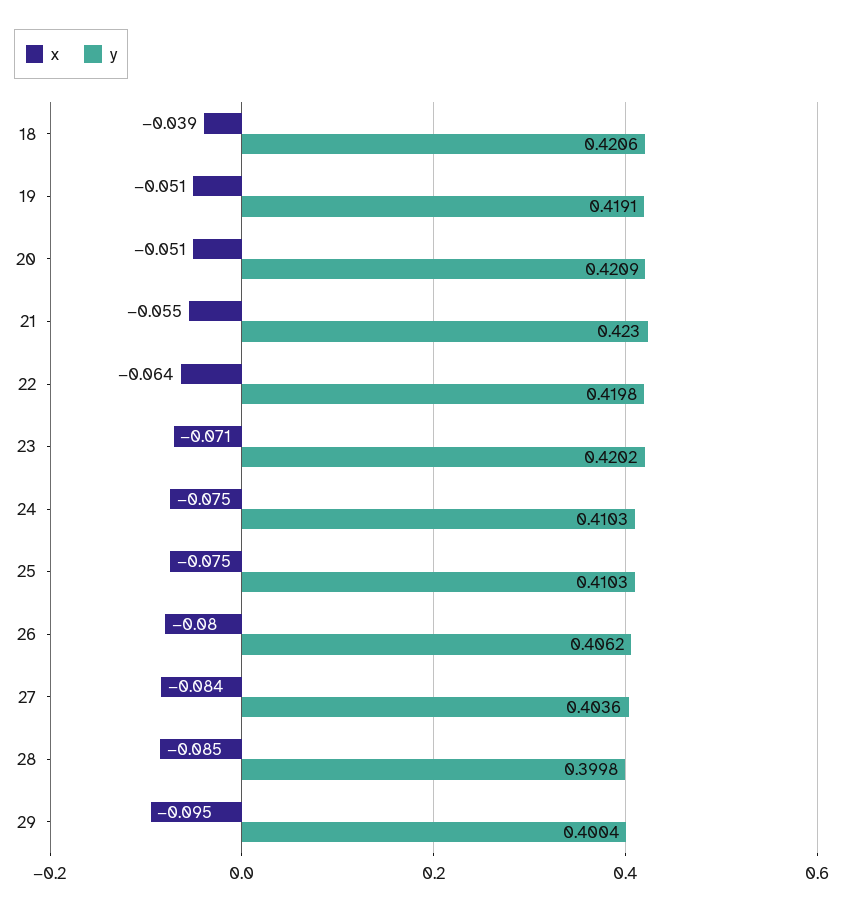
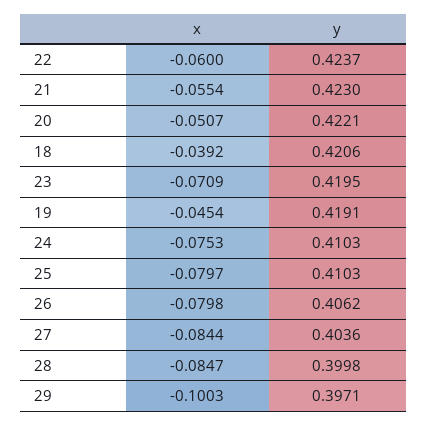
x, 19: -0.051 -> -0.0454
y, 20: 0.4209 -> 0.4221
x, 22: -0.064 -> -0.06
y, 22: 0.4198 -> 0.4237
y, 23: 0.4202 -> 0.4195
x, 25: -0.075 -> -0.0797
x, 29: -0.095 -> -0.1003
y, 29: 0.4004 -> 0.3971

